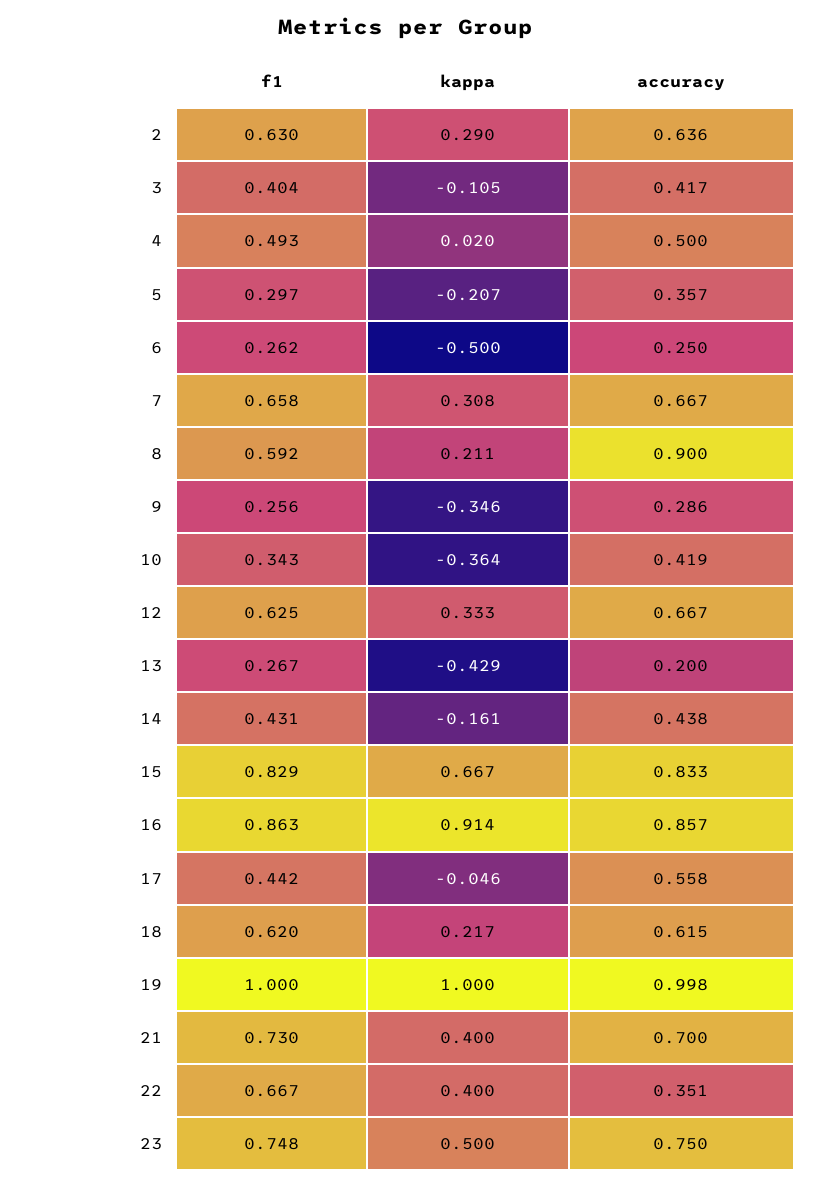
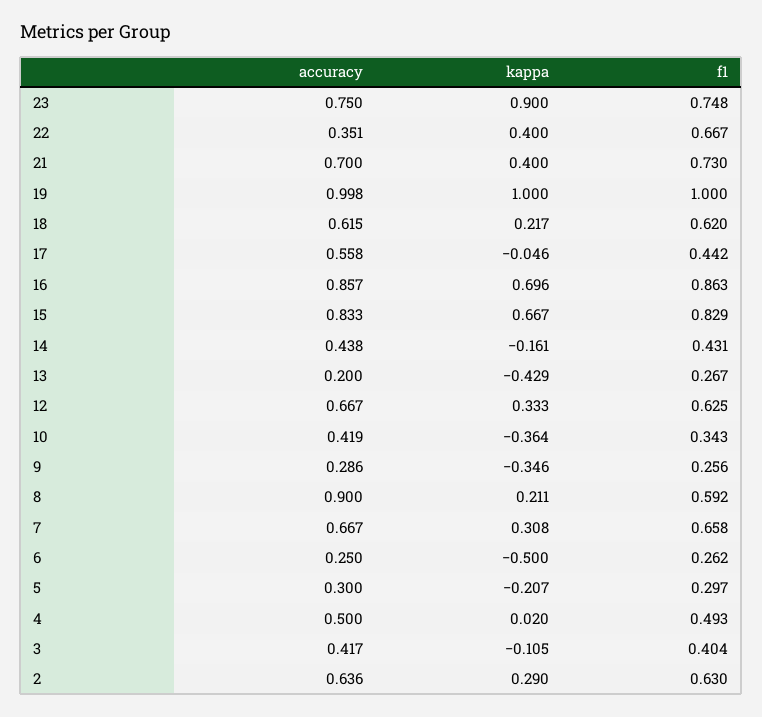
accuracy, 5: 0.357 -> 0.3
kappa, 16: 0.914 -> 0.696
kappa, 23: 0.5 -> 0.9

